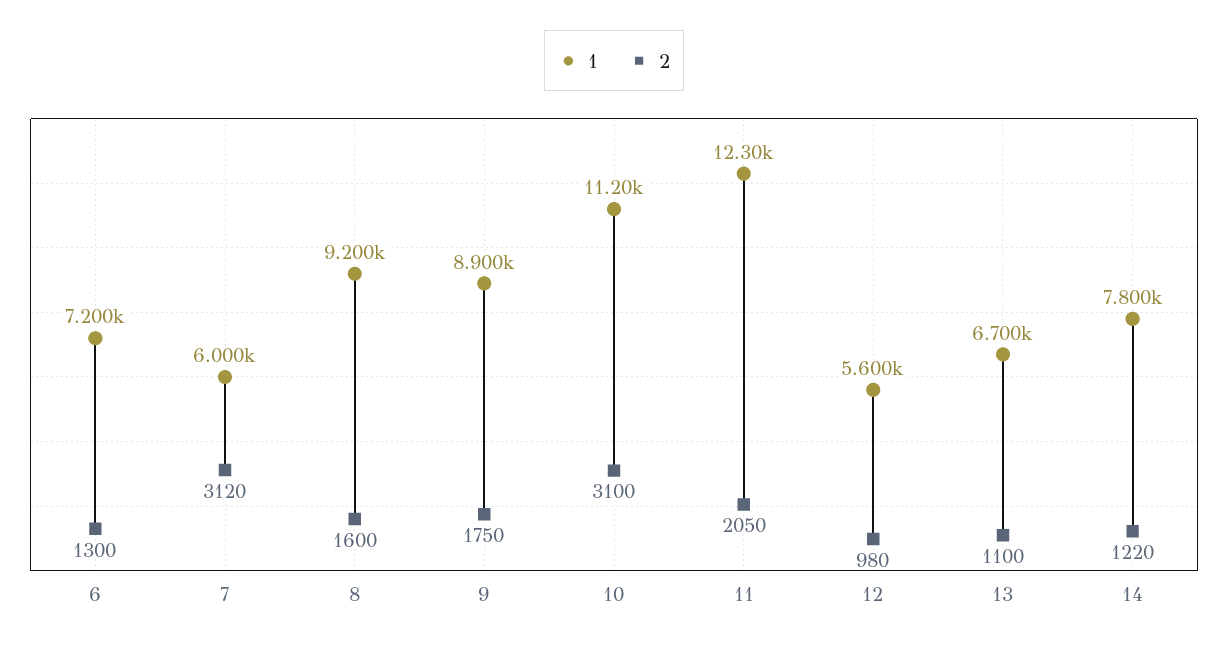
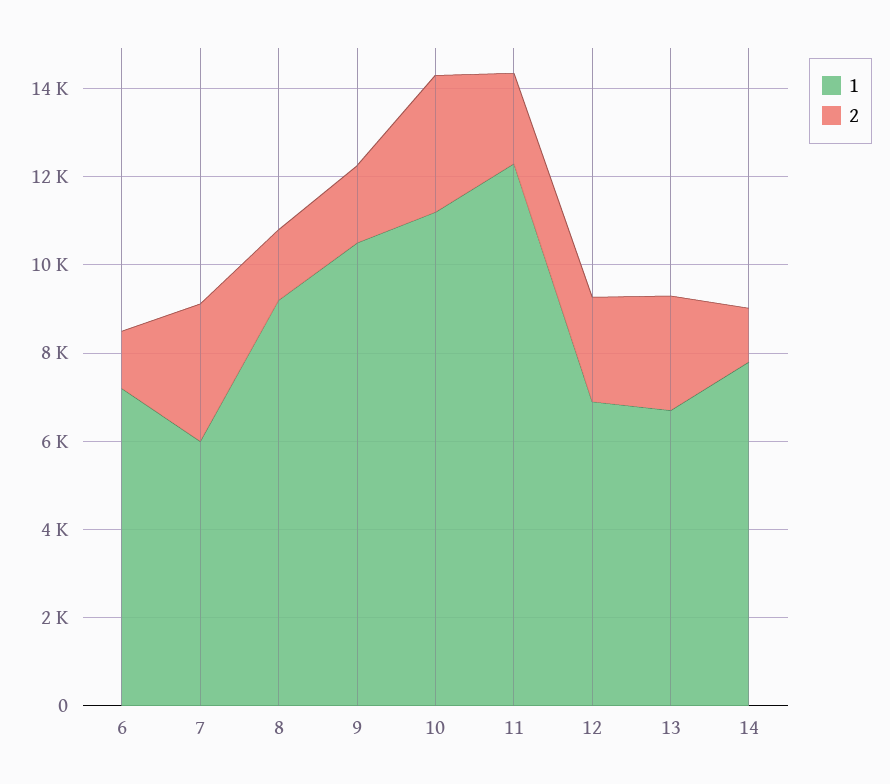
1, 9: 8900 -> 10500
1, 12: 5600 -> 7000
2, 12: 980 -> 2500
2, 13: 1100 -> 2500

